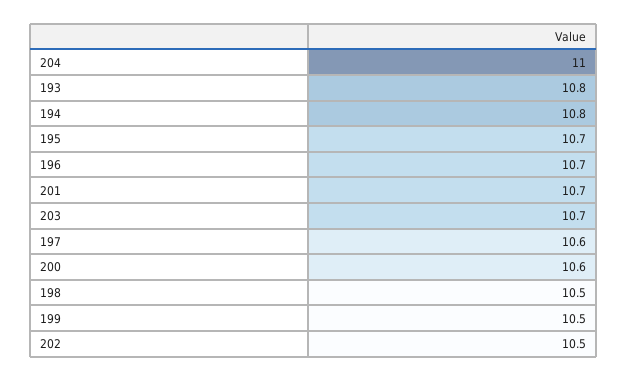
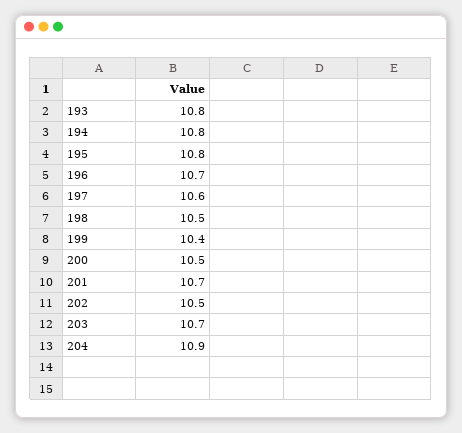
204: 11 -> 10.9
195: 10.7 -> 10.8
200: 10.6 -> 10.5
199: 10.5 -> 10.4

